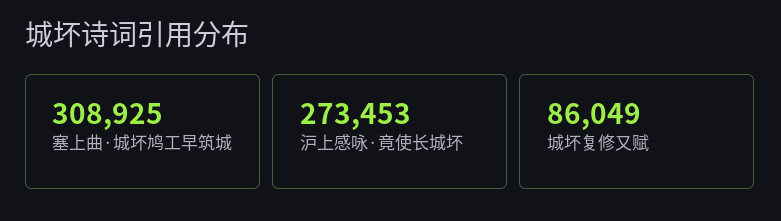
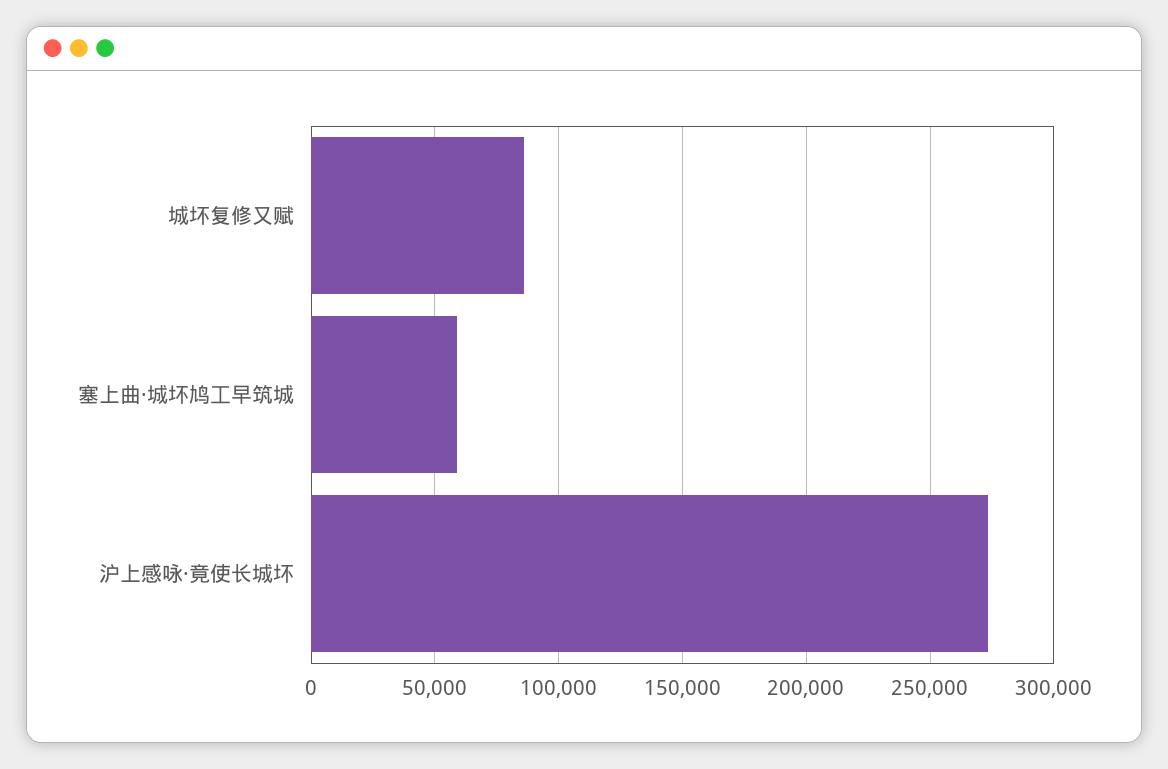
塞上曲·城坏鸠工早筑城: 308925 -> 60000

